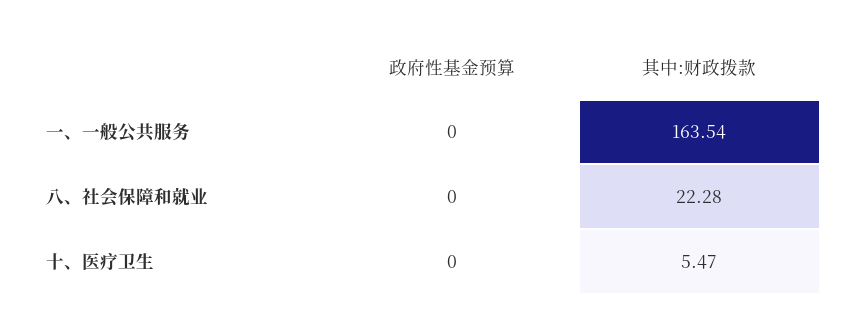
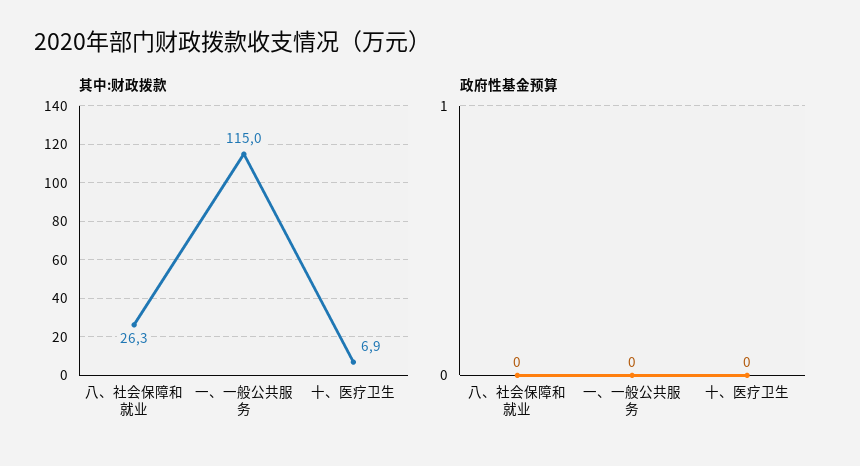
其中:财政拨款, 一、一般公共服务: 163.54 -> 115
其中:财政拨款, 八、社会保障和就业: 22.28 -> 26.3
其中:财政拨款, 十、医疗卫生: 5.47 -> 6.9

